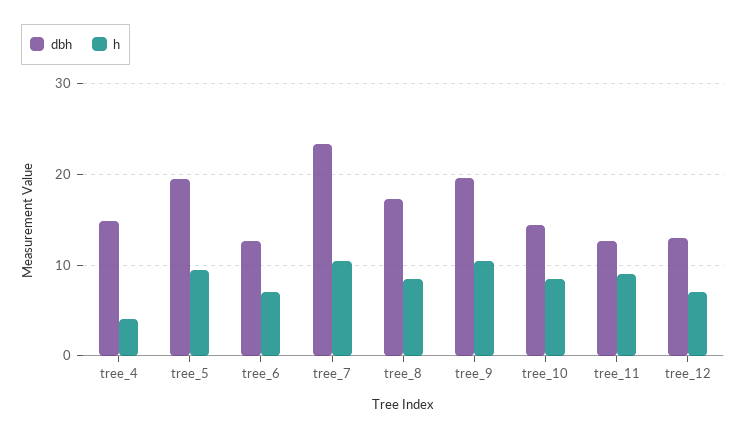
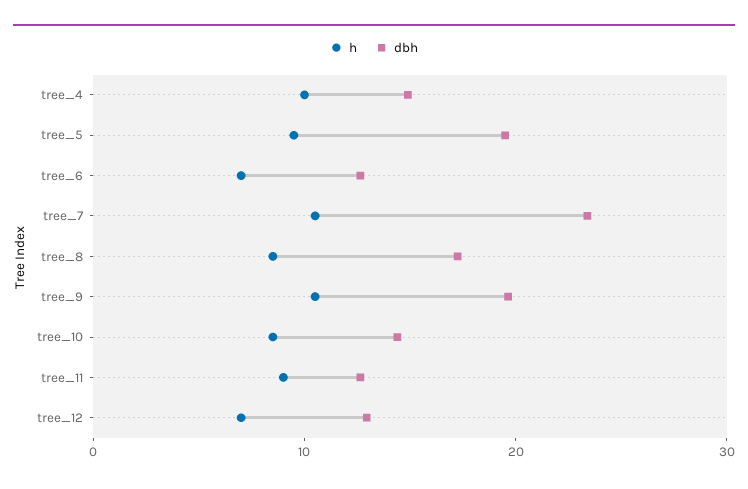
h, tree_4: 4 -> 10

